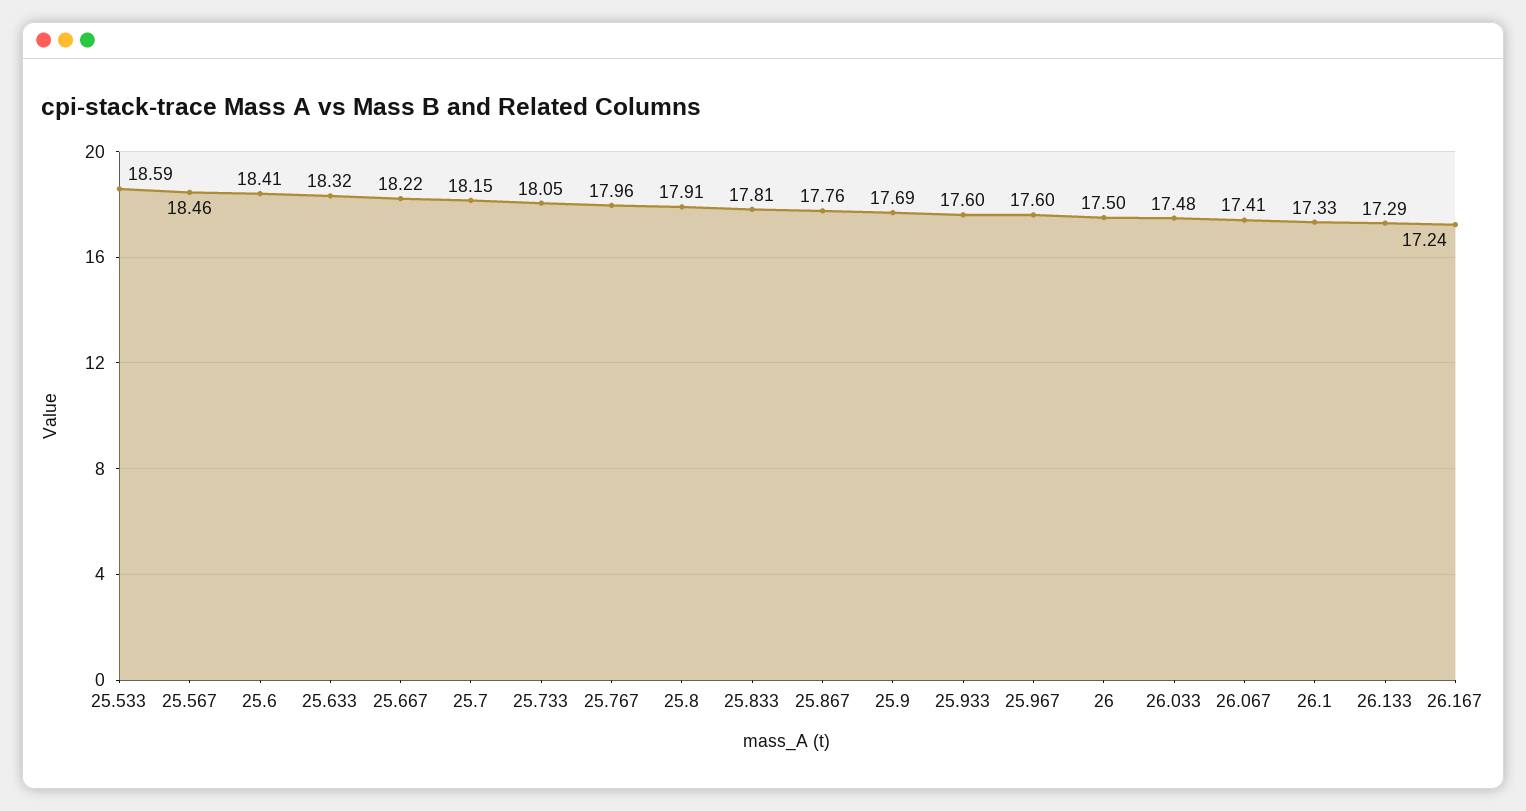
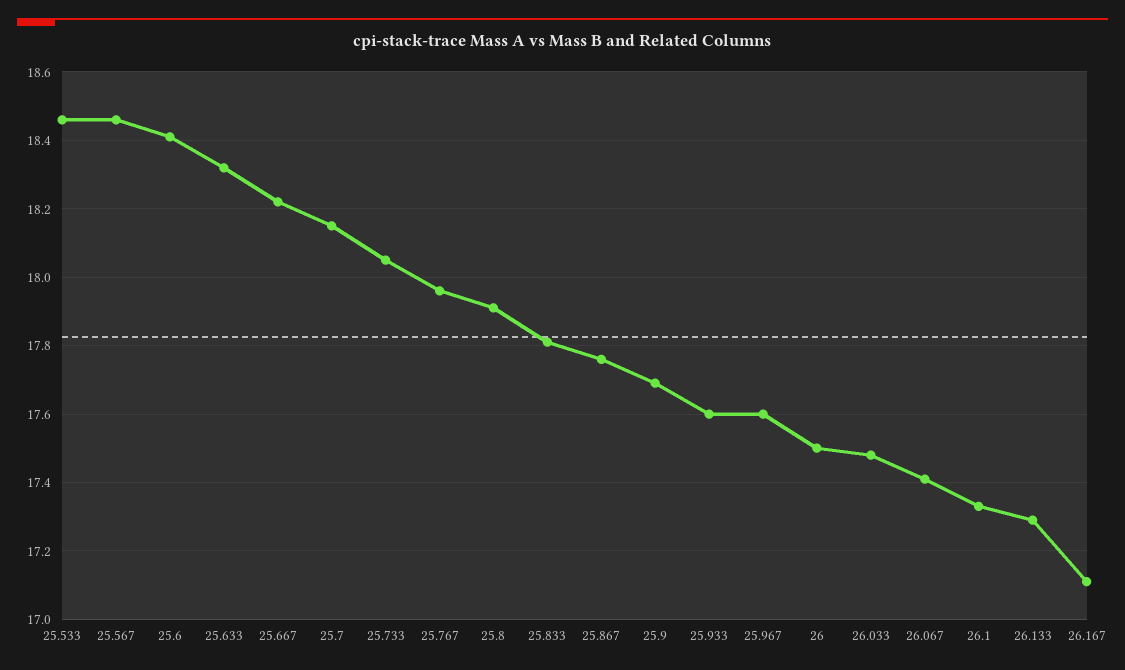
25.533: 18.59 -> 18.45
26.167: 17.24 -> 17.1

